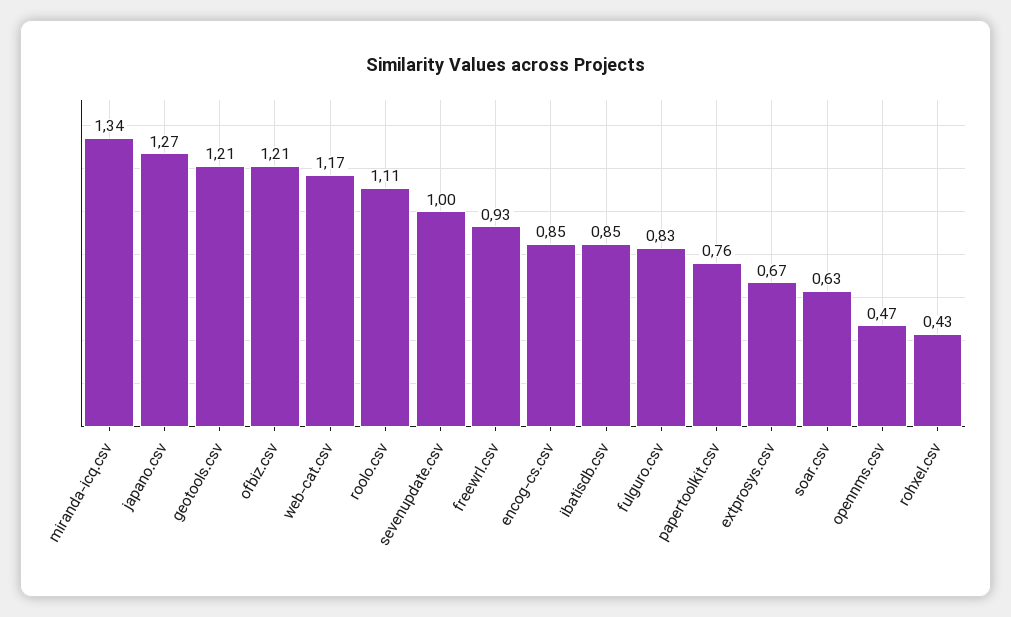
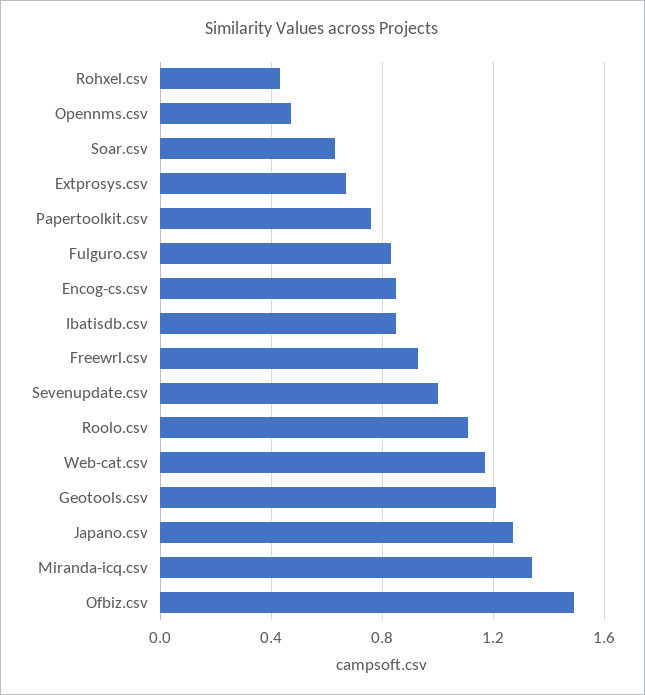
ofbiz.csv: 1.21 -> 1.5

